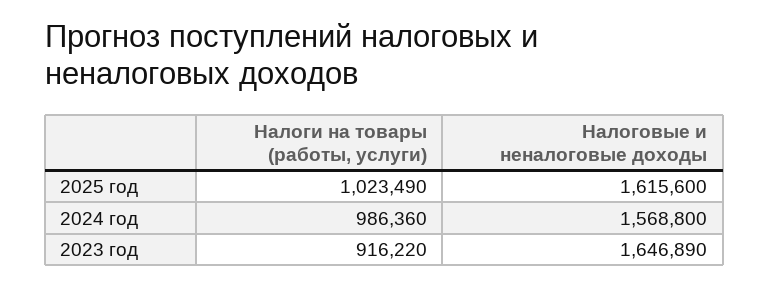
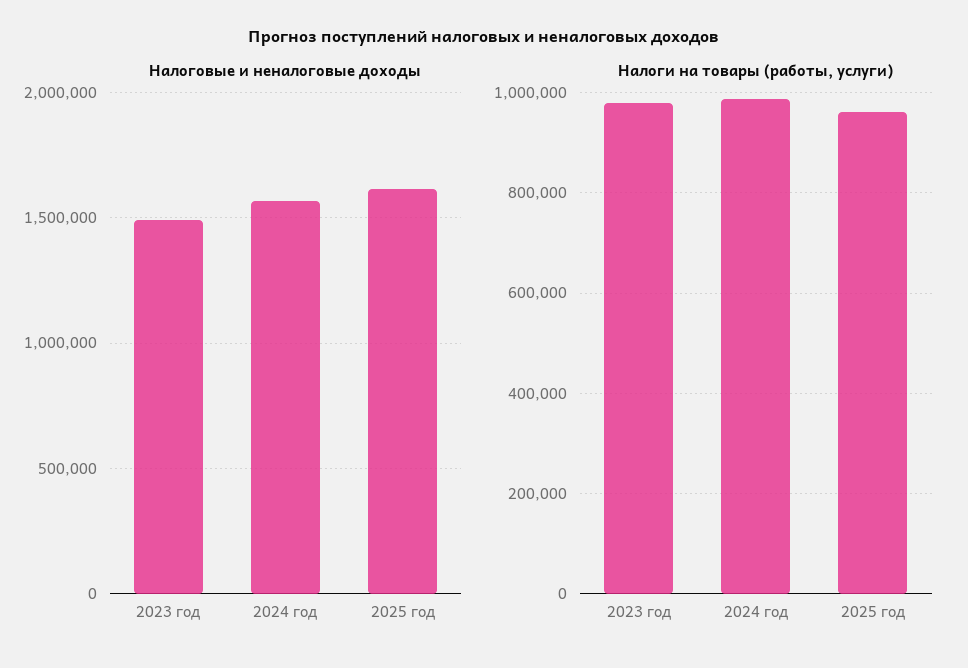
Налоги на товары (работы, услуги), 2025 год: 1023490 -> 960000
Налоги на товары (работы, услуги), 2023 год: 916220 -> 980000
Налоговые и неналоговые доходы, 2023 год: 1646890 -> 1500000

